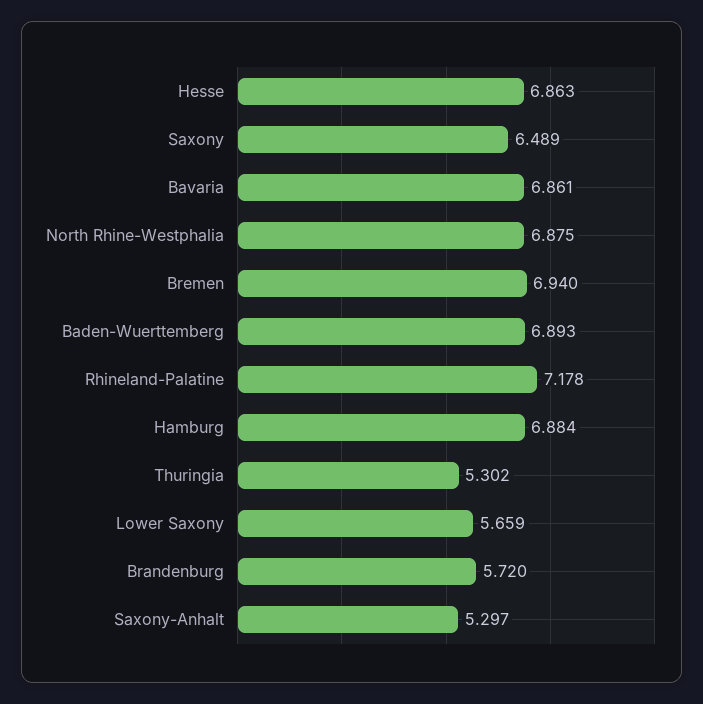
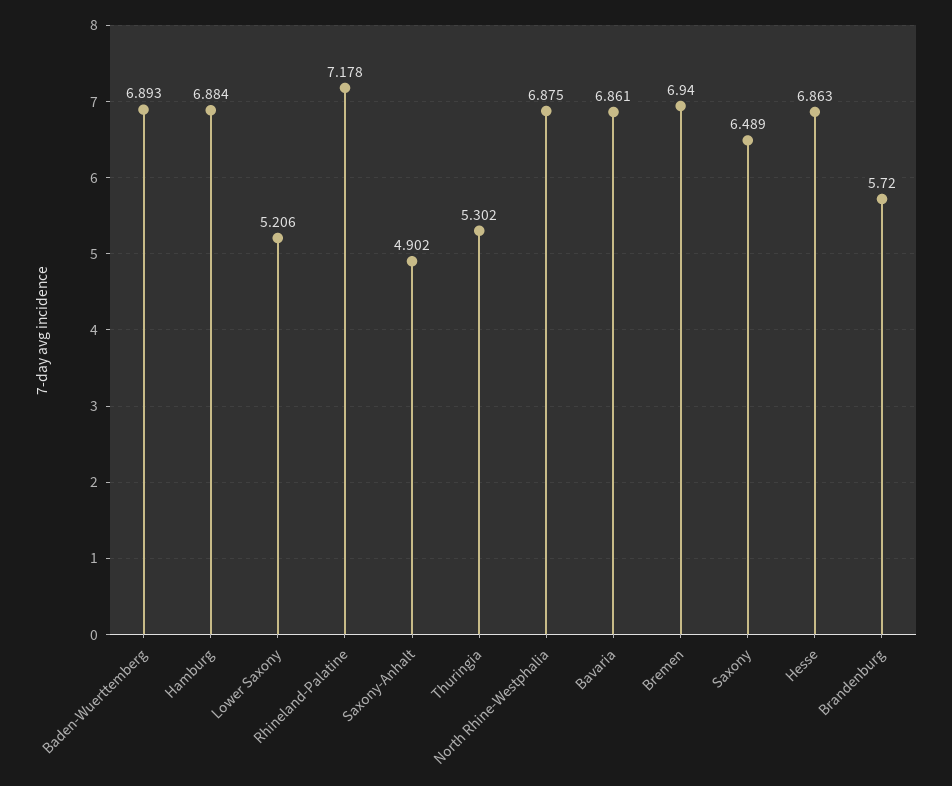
Lower Saxony: 5.659 -> 5.206
Saxony-Anhalt: 5.297 -> 4.902

